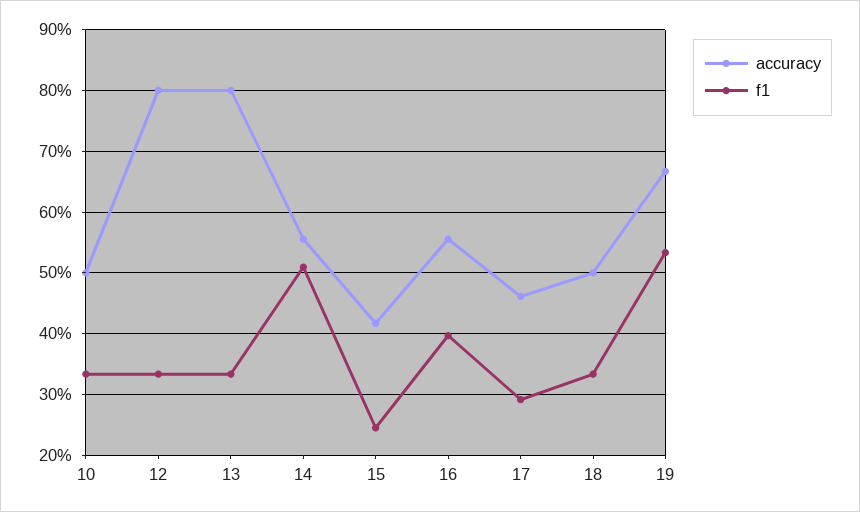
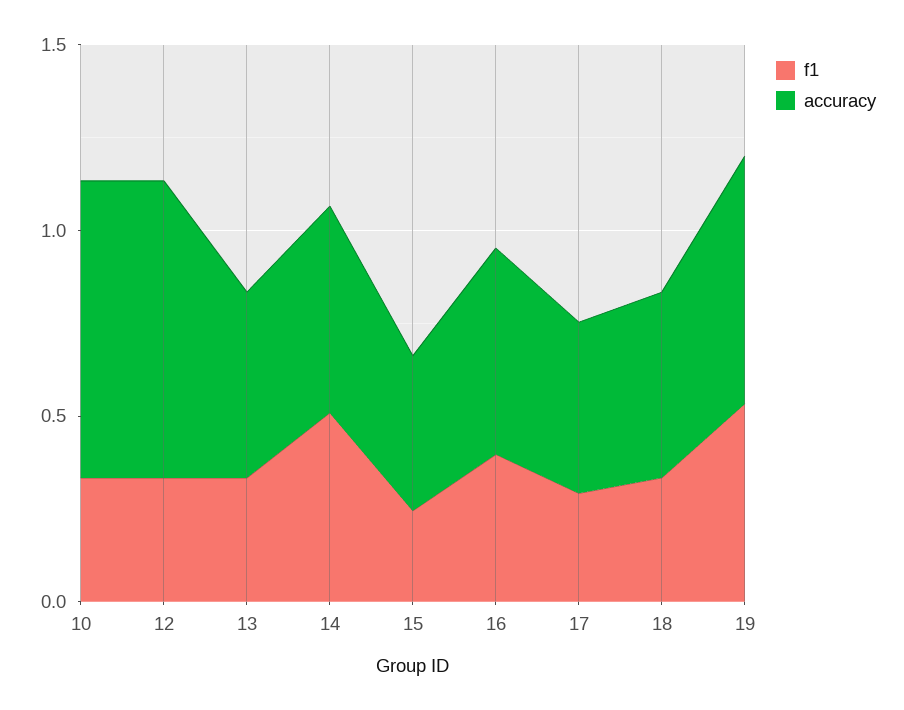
accuracy, 10: 0.5 -> 0.8
accuracy, 13: 0.8 -> 0.5

